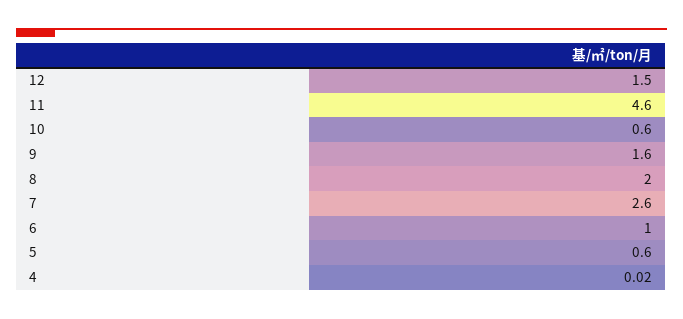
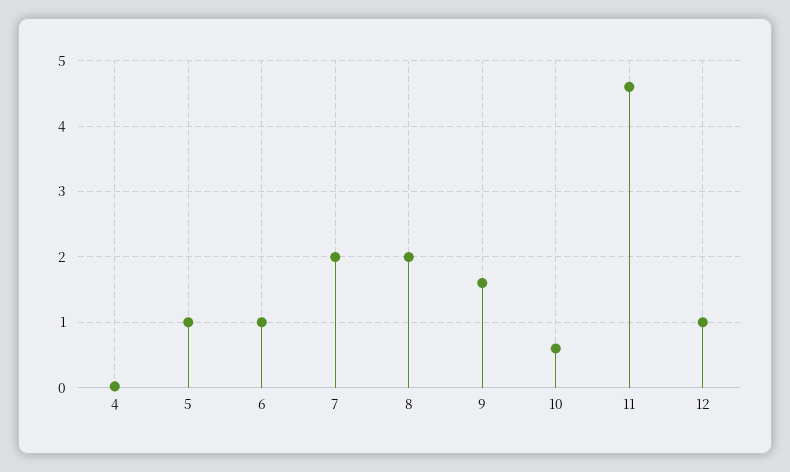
12: 1.5 -> 1
7: 2.6 -> 2
5: 0.6 -> 1

